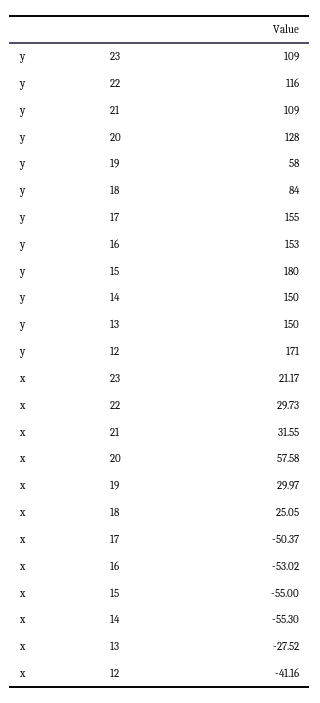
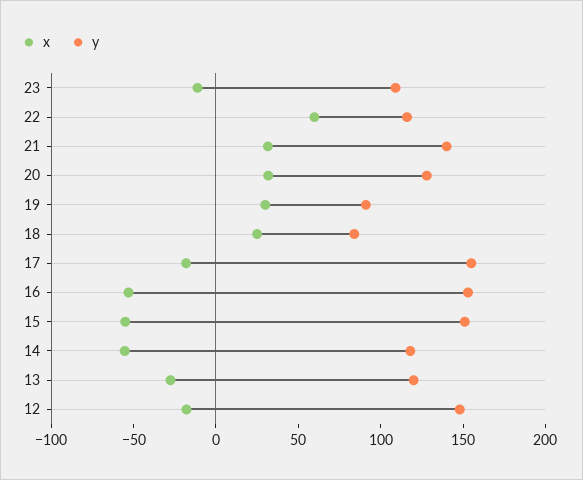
y, 21: 109 -> 140
y, 19: 58 -> 90
y, 15: 180 -> 150
y, 14: 150 -> 120
y, 13: 150 -> 120
y, 12: 171 -> 150
x, 23: 21.17 -> -10
x, 22: 29.73 -> 60
x, 20: 57.58 -> 30
x, 17: -50.37 -> -20
x, 12: -41.16 -> -20

